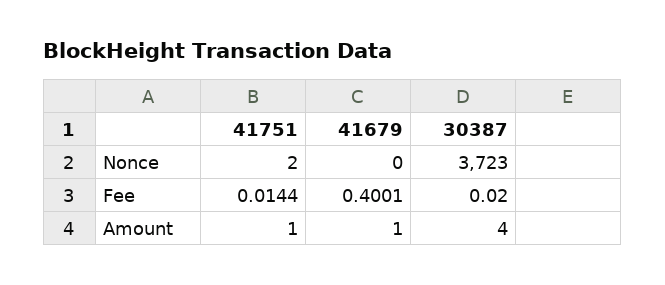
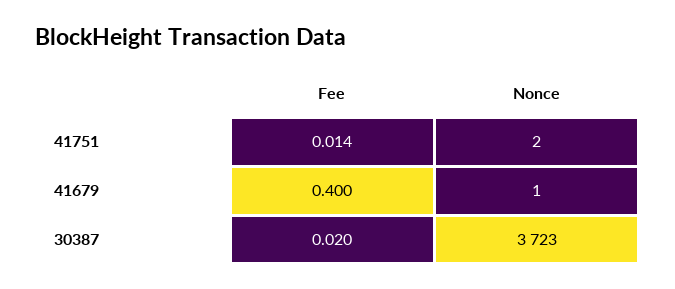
41679, Nonce: 0 -> 1
41751, Amount: 1 -> none
41679, Amount: 1 -> none
30387, Amount: 4 -> none

